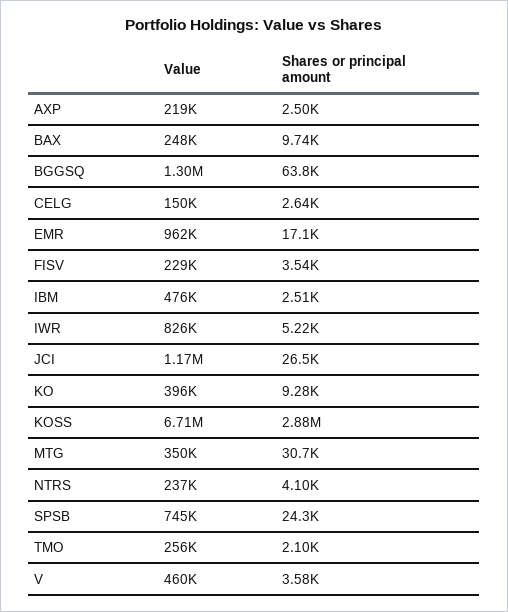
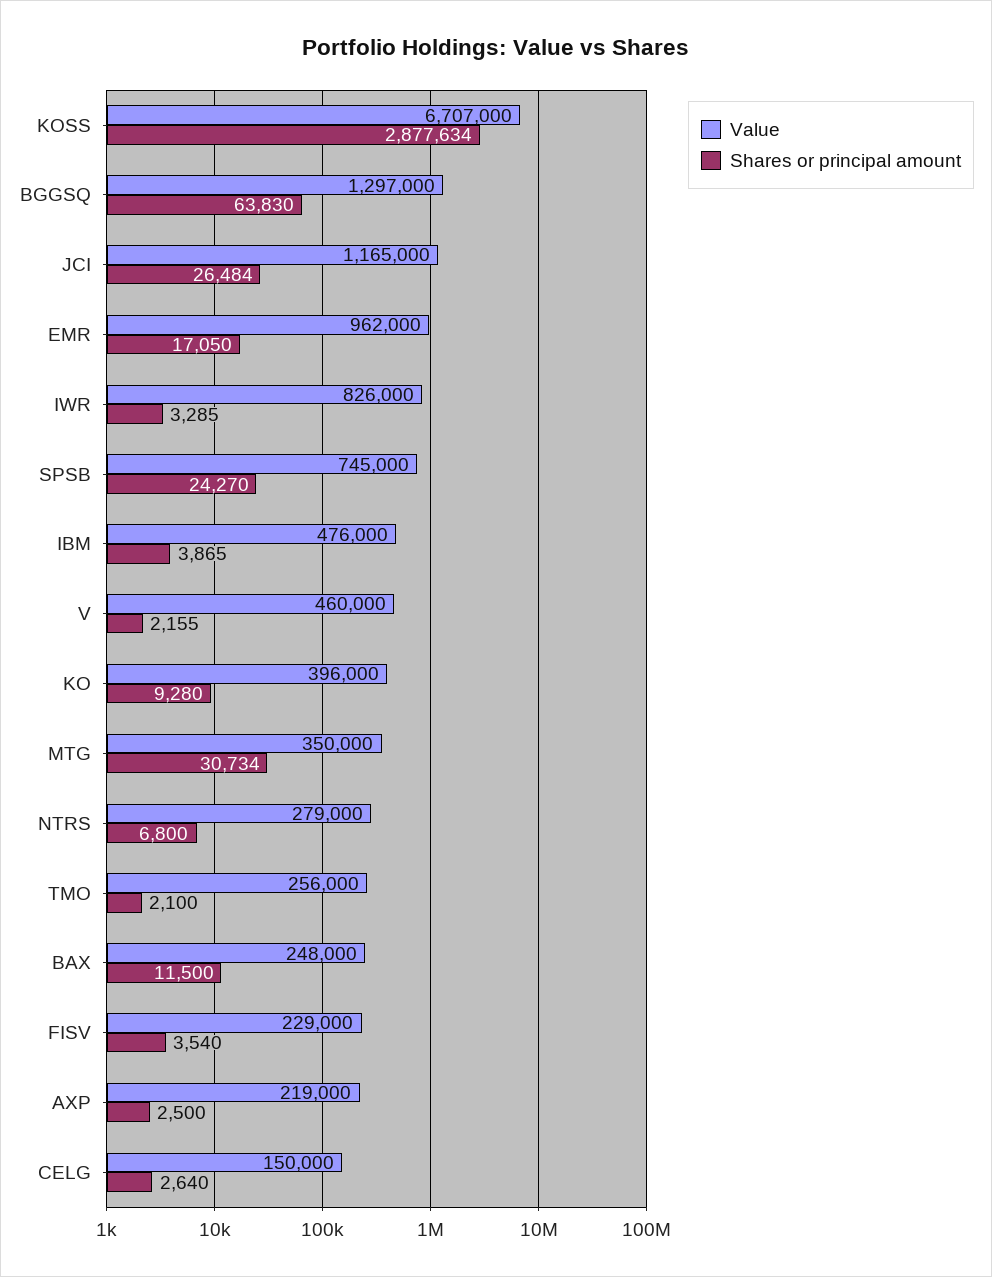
Shares or principal amount, BAX: 9740 -> 11500
Shares or principal amount, IBM: 2510 -> 3865
Shares or principal amount, IWR: 5220 -> 3285
Value, NTRS: 237000 -> 279000
Shares or principal amount, NTRS: 4100 -> 6800
Shares or principal amount, V: 3580 -> 2155

